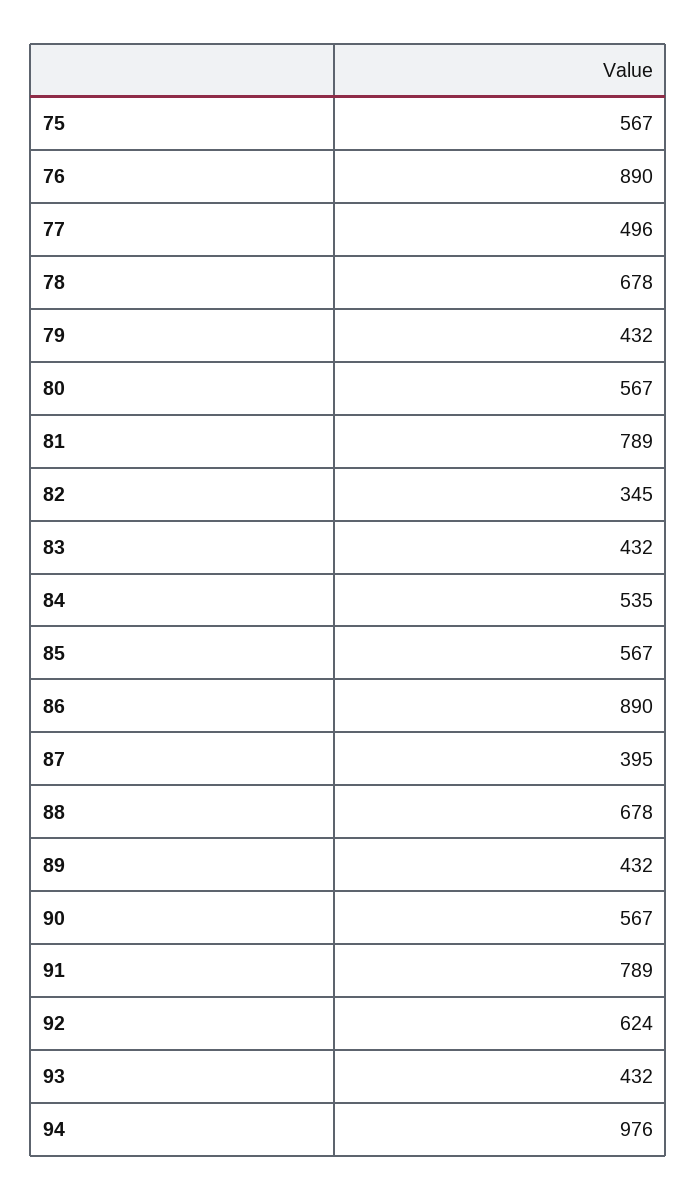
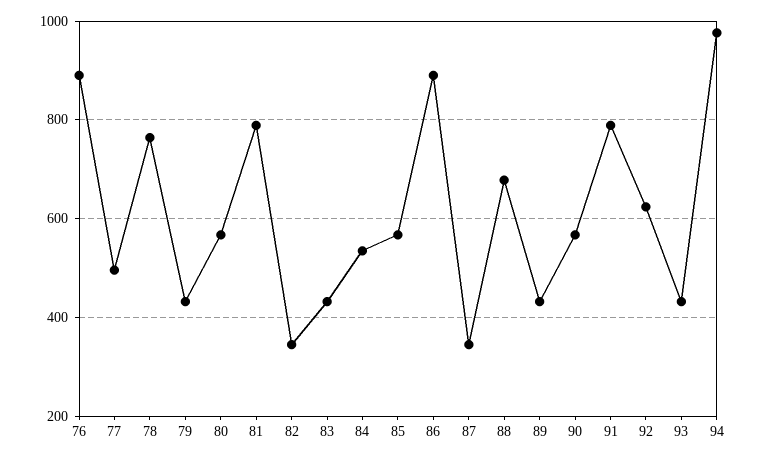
75: 567 -> none
78: 678 -> 760
87: 395 -> 340

